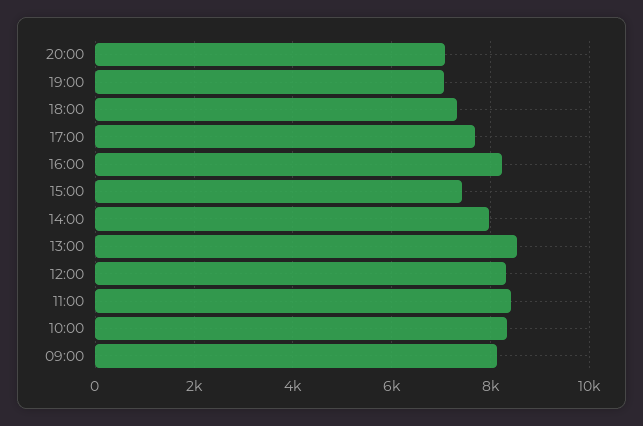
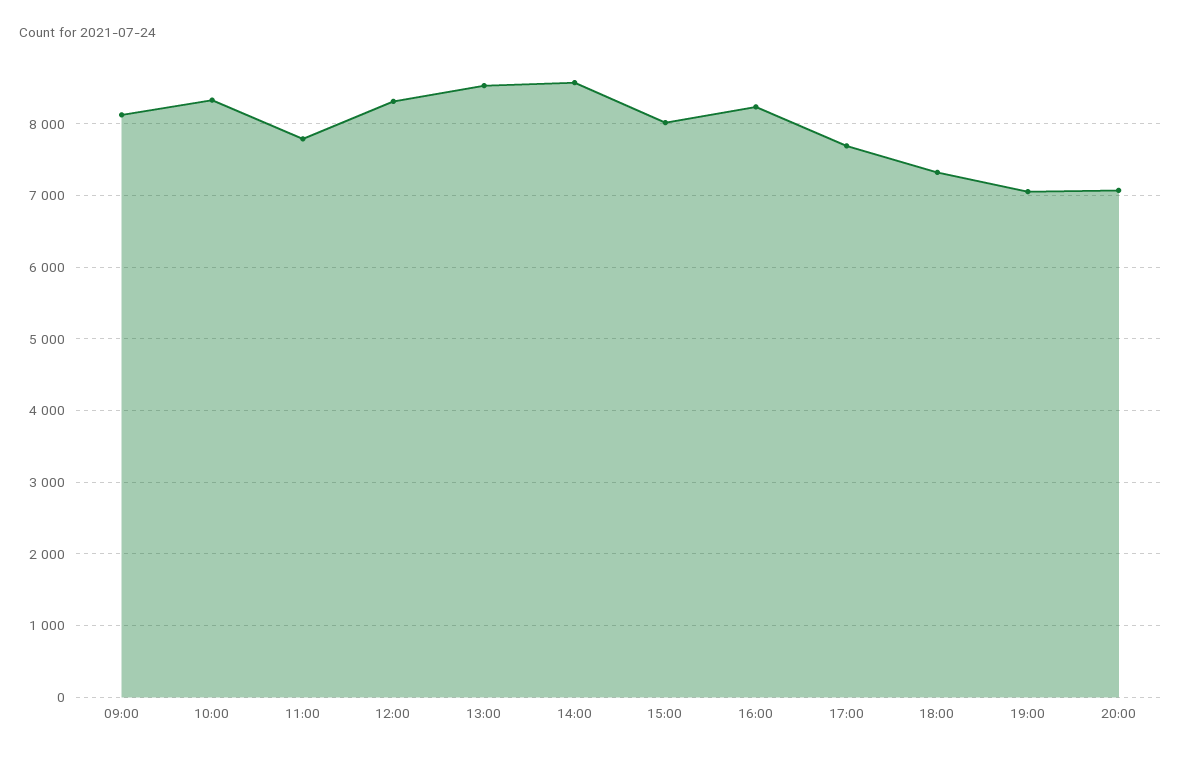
15:00: 7400 -> 8000
14:00: 8000 -> 8600
11:00: 8400 -> 7800

